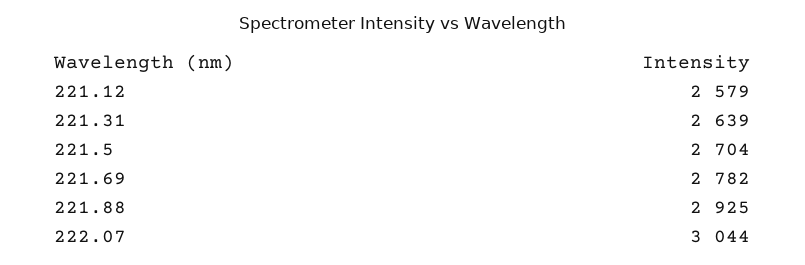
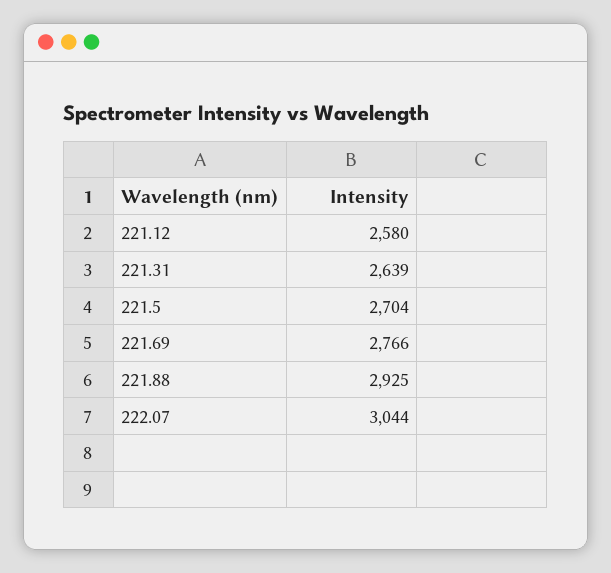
221.12: 2579 -> 2580
221.69: 2782 -> 2766

